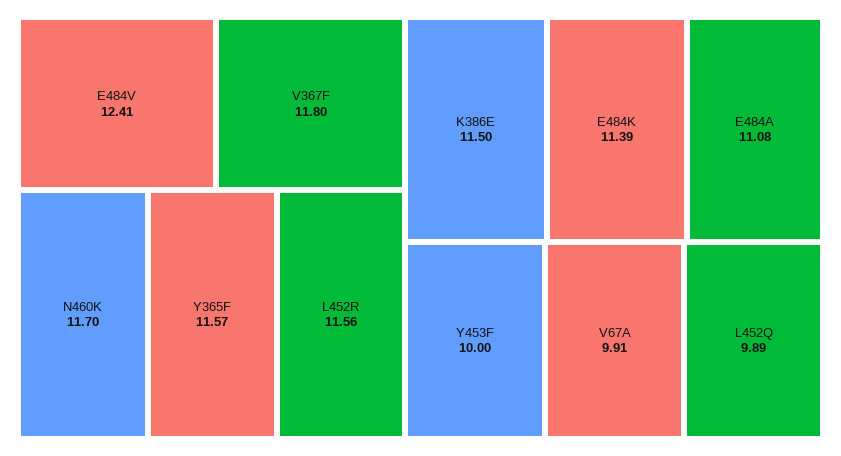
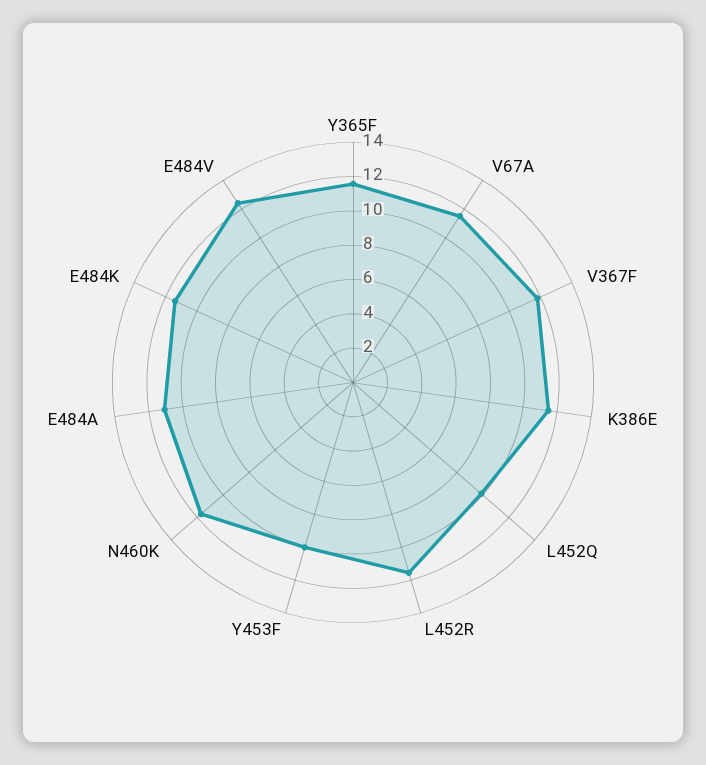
V67A: 9.91 -> 11.5

